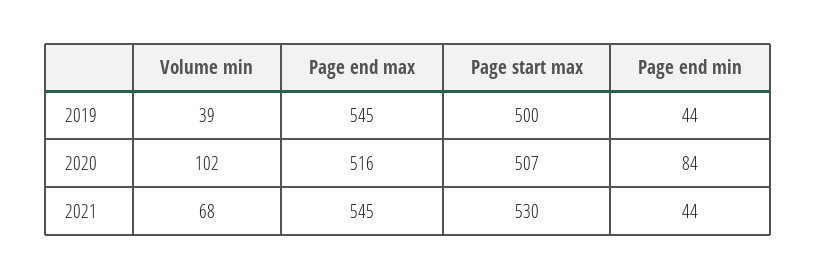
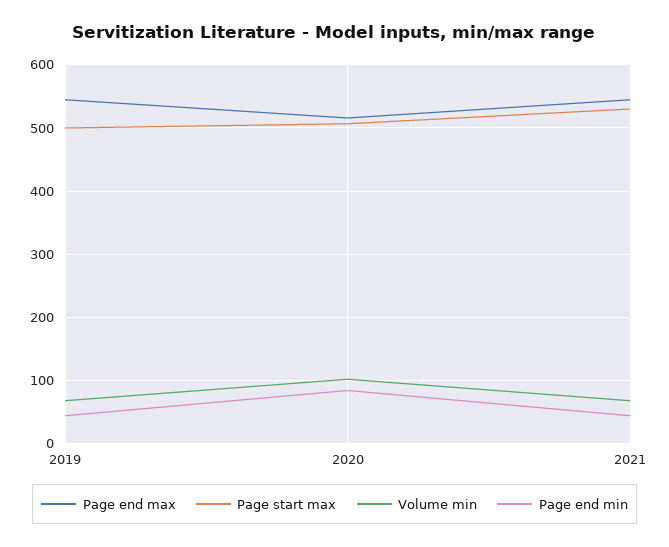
Volume min, 2019: 39 -> 70

